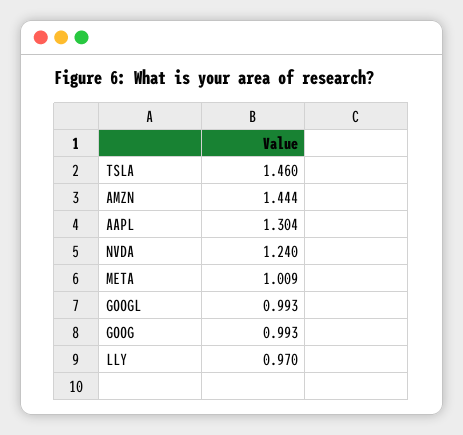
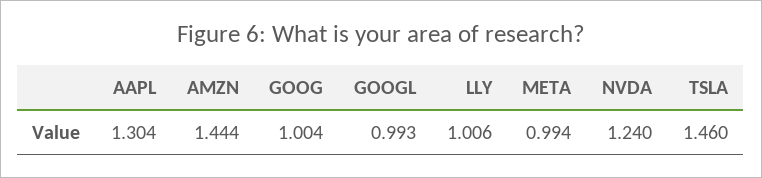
META: 1.009 -> 0.994
GOOG: 0.993 -> 1.004
LLY: 0.97 -> 1.006

